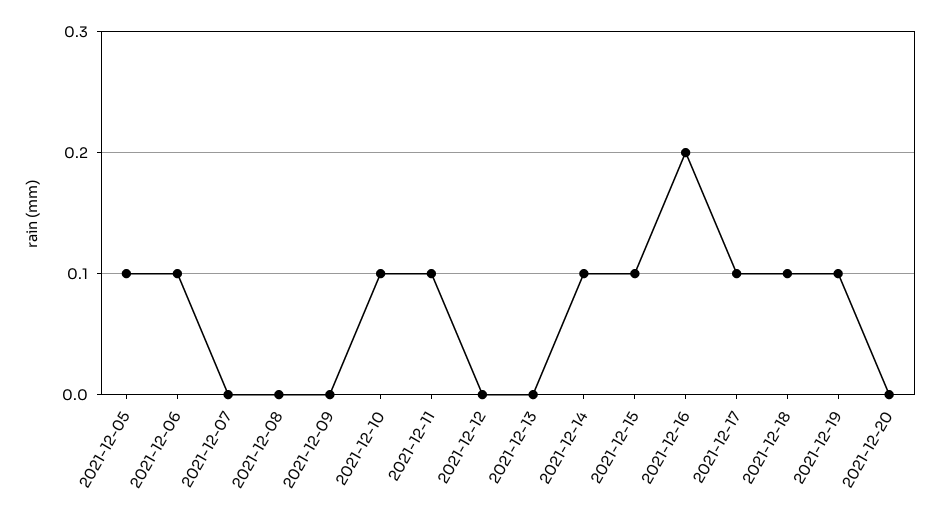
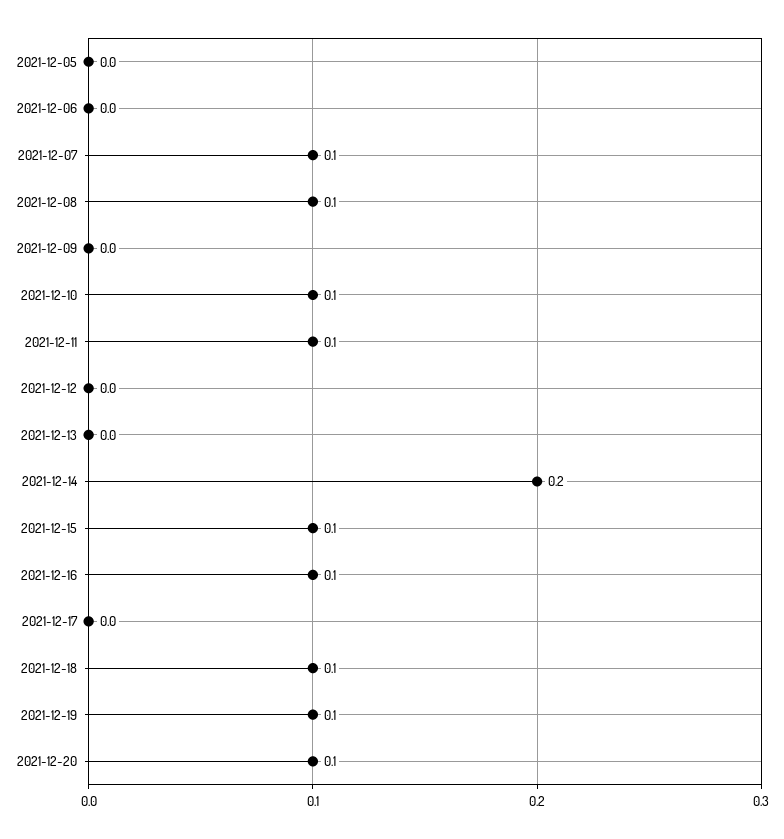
2021-12-05: 0.1 -> 0
2021-12-06: 0.1 -> 0
2021-12-07: 0 -> 0.1
2021-12-08: 0 -> 0.1
2021-12-14: 0.1 -> 0.2
2021-12-16: 0.2 -> 0.1
2021-12-17: 0.1 -> 0
2021-12-20: 0 -> 0.1

